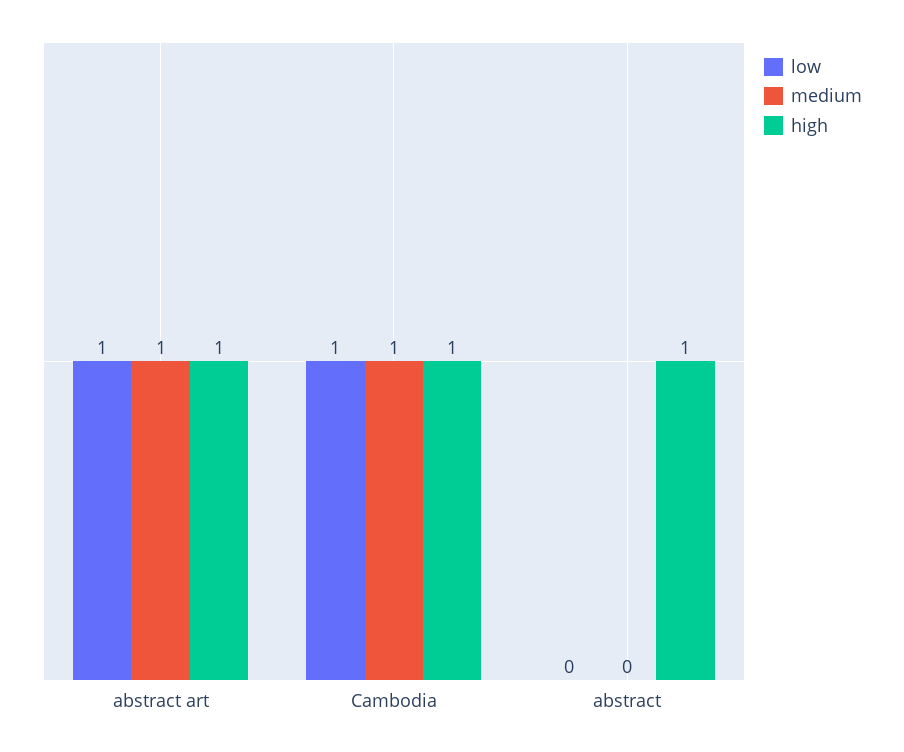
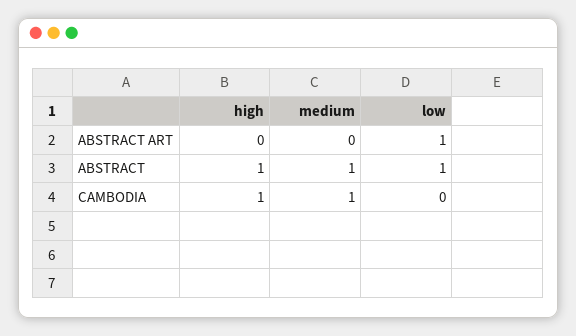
medium, abstract art: 1 -> 0
high, abstract art: 1 -> 0
low, Cambodia: 1 -> 0
low, abstract: 0 -> 1
medium, abstract: 0 -> 1

